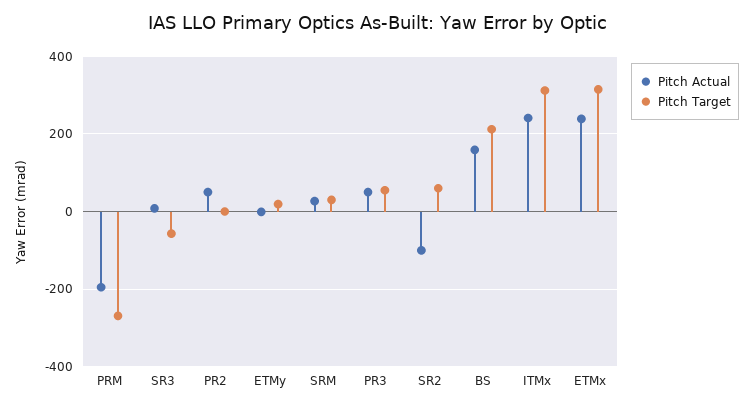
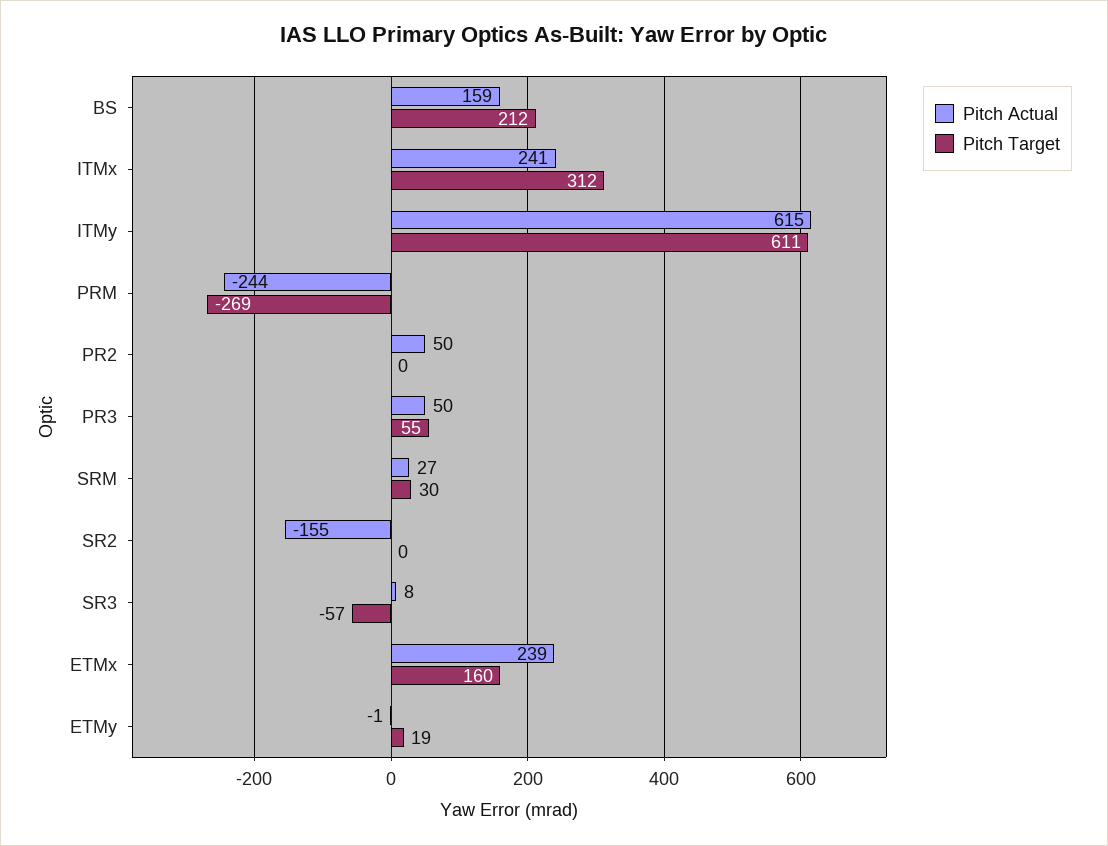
Pitch Actual, PRM: -200 -> -244
Pitch Actual, SR2: -100 -> -155
Pitch Target, SR2: 60 -> 0
Pitch Target, ETMx: 320 -> 160
Pitch Actual, ITMy: none -> 615
Pitch Target, ITMy: none -> 611

